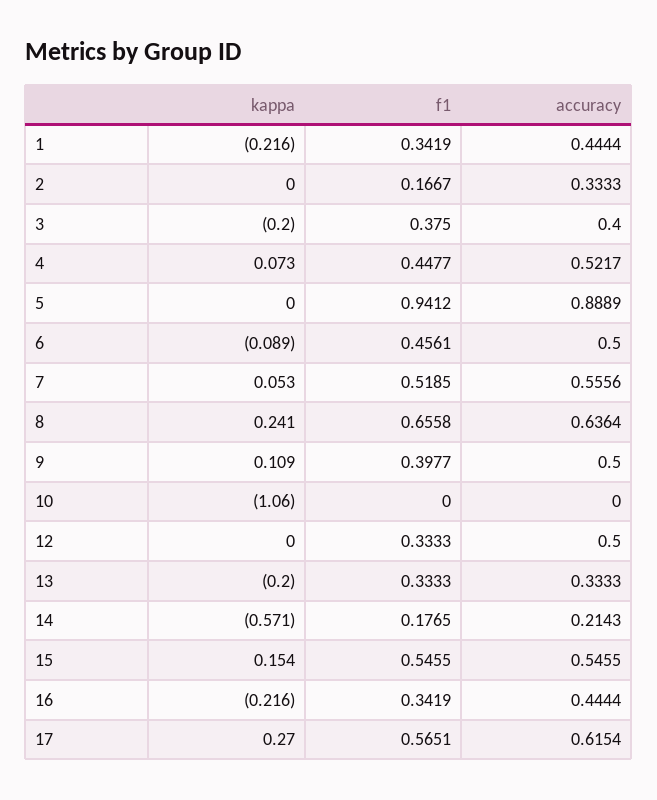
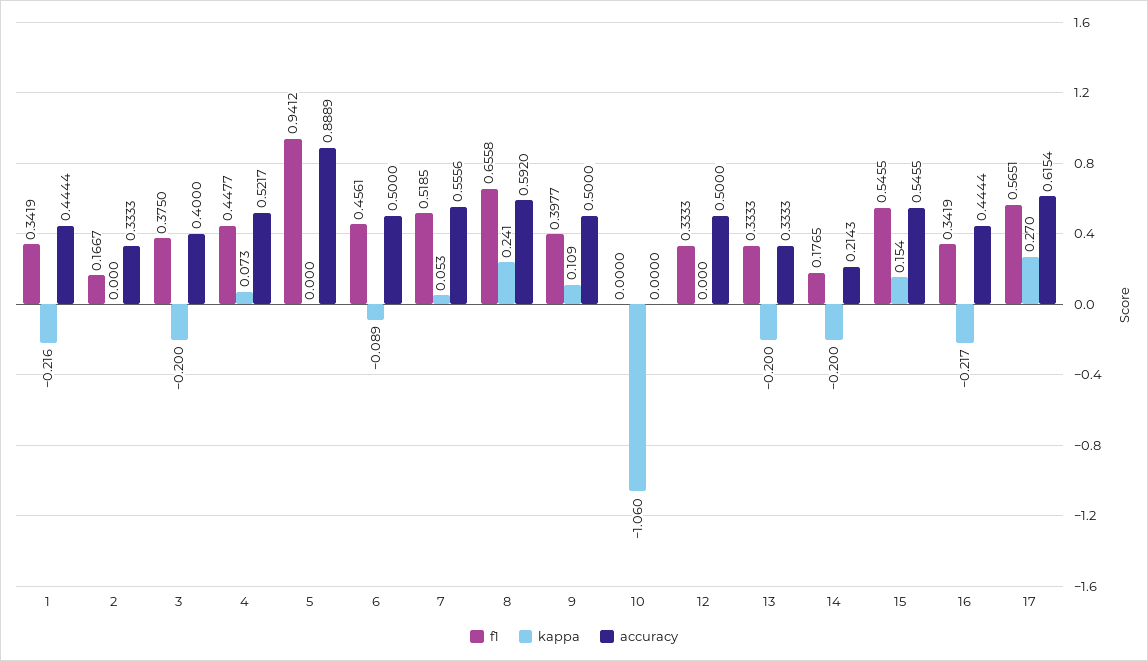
accuracy, 8: 0.6364 -> 0.592
kappa, 14: -0.571 -> -0.2
kappa, 16: -0.216 -> -0.217

